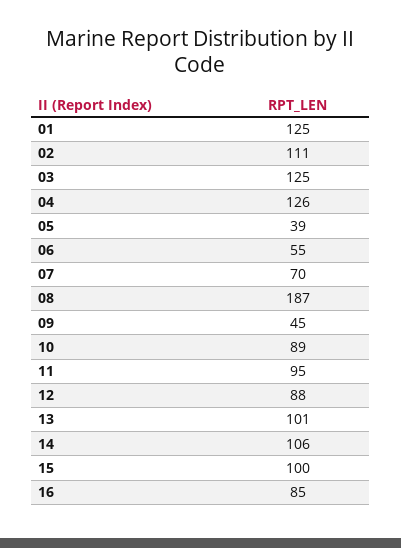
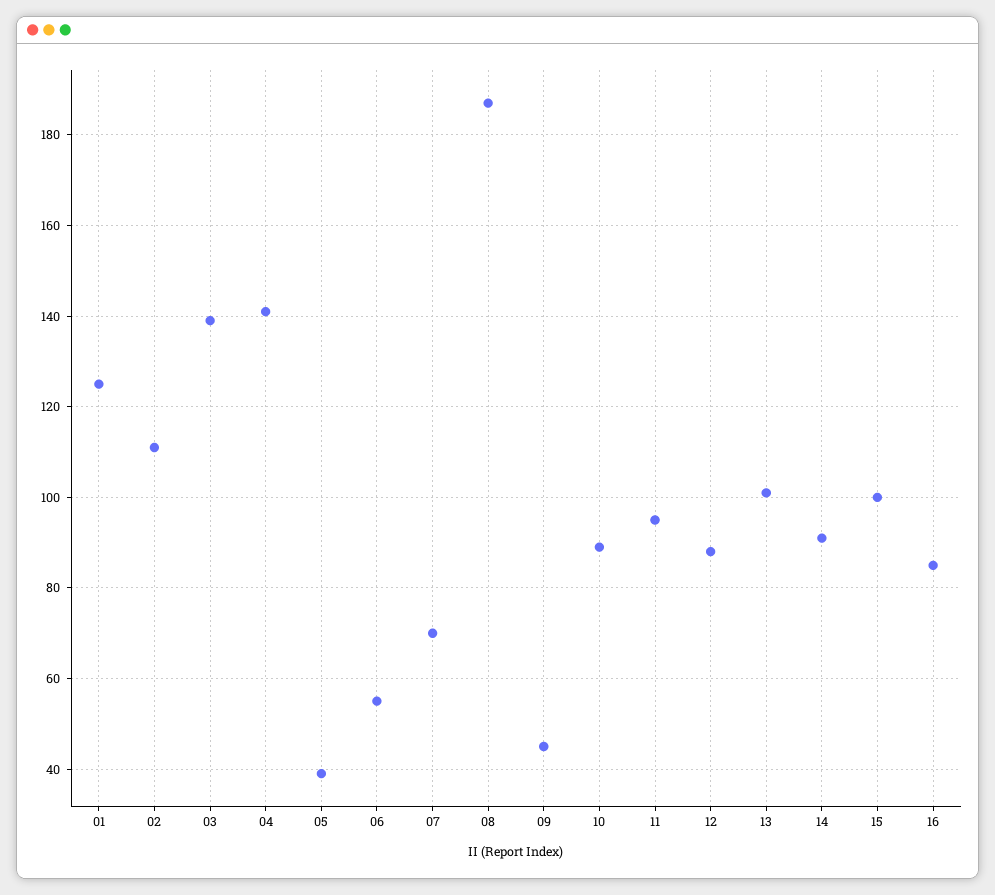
03: 125 -> 140
04: 126 -> 140
14: 106 -> 90

